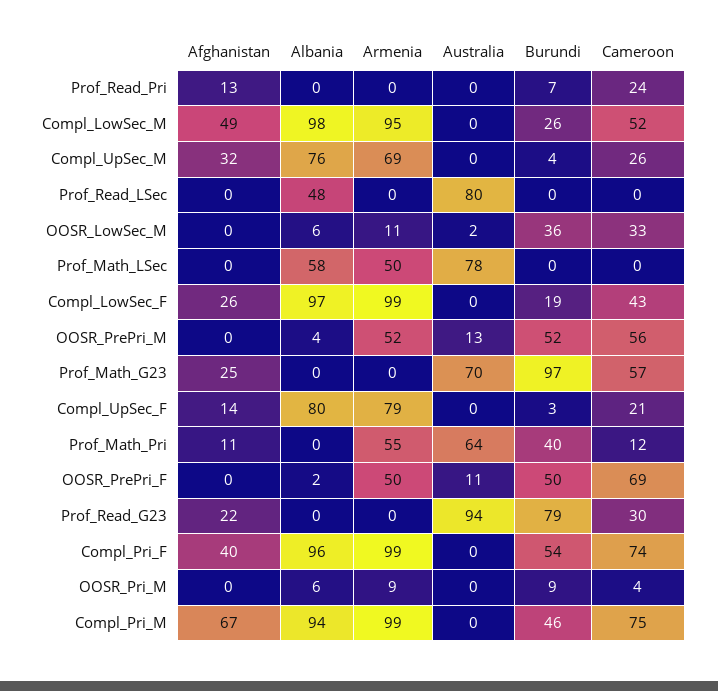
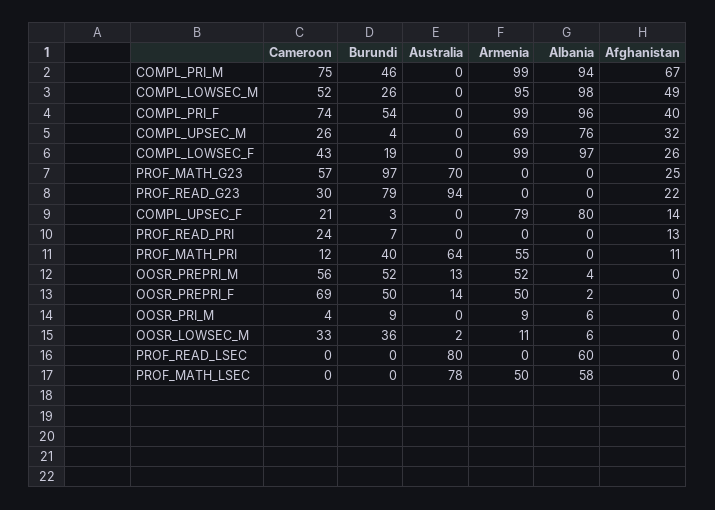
Albania, Prof_Read_LSec: 48 -> 60
Australia, OOSR_PrePri_F: 11 -> 14

